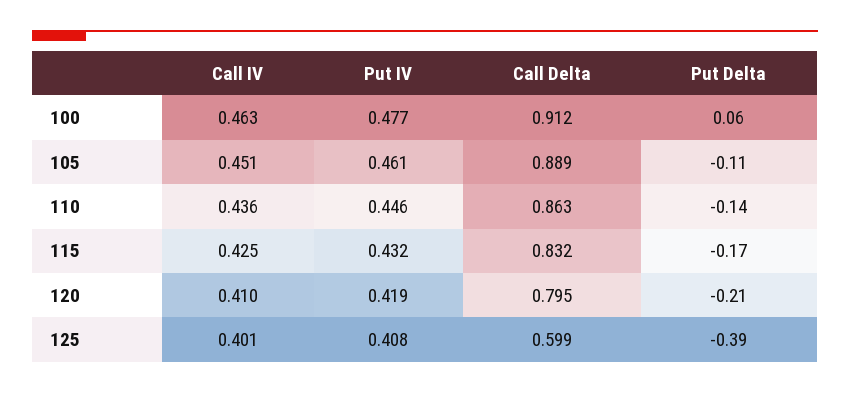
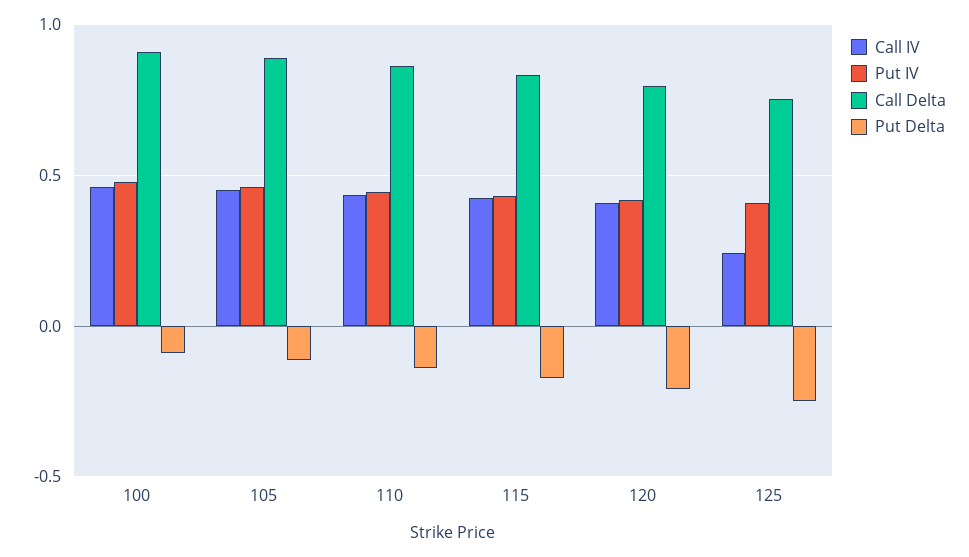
Put Delta, 100: 0.06 -> -0.1
Call IV, 125: 0.401 -> 0.25
Call Delta, 125: 0.599 -> 0.75
Put Delta, 125: -0.39 -> -0.25

